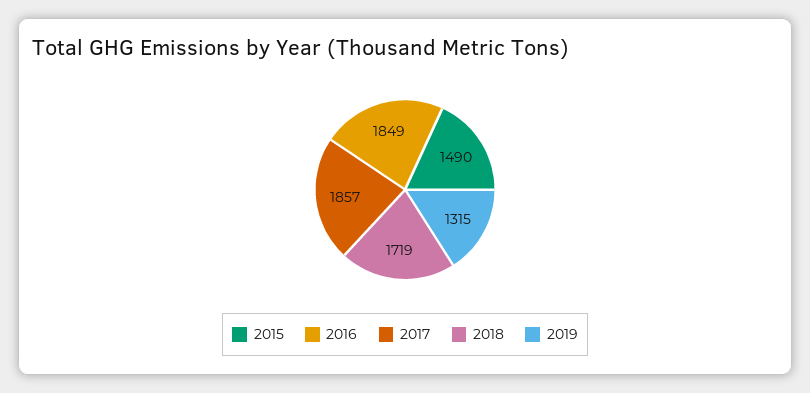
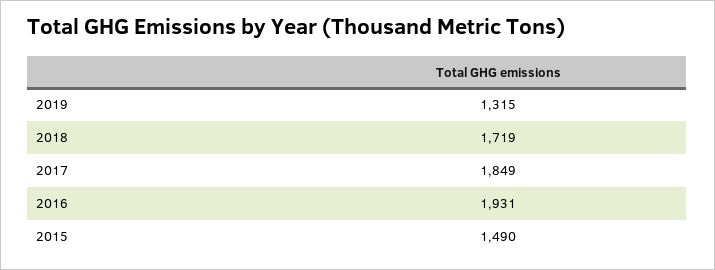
2016: 1849 -> 1931
2017: 1857 -> 1849

